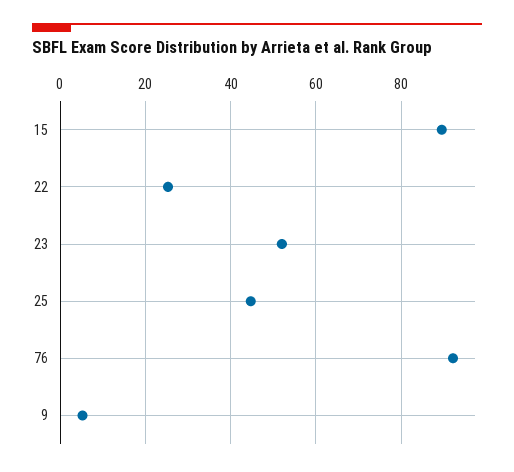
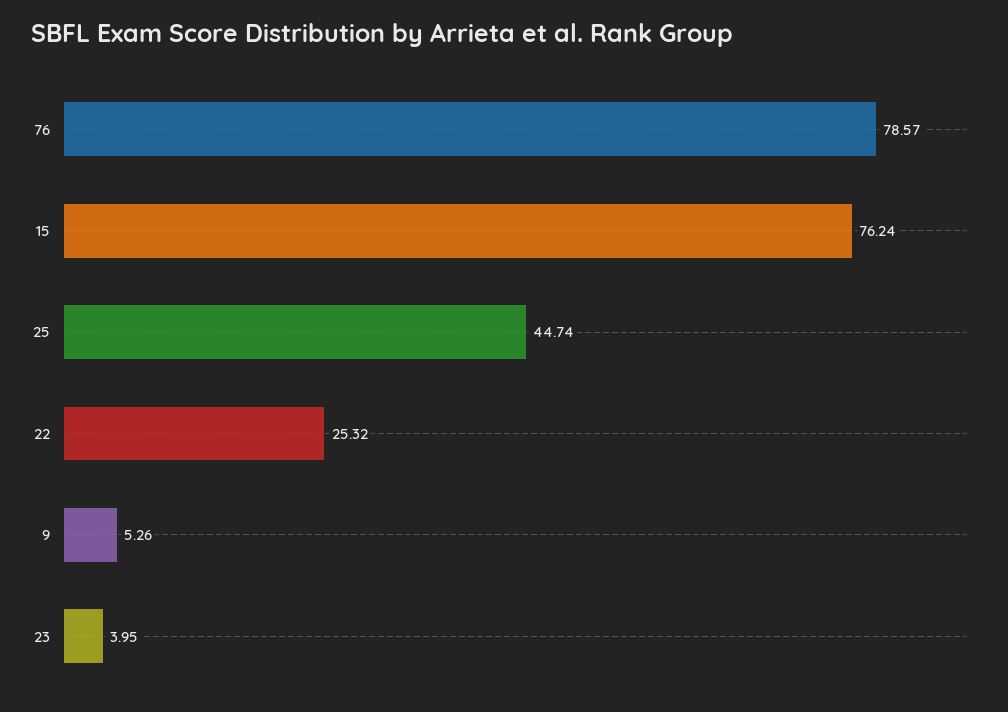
15: 90 -> 76.24
23: 52 -> 3.95
76: 92 -> 78.57

